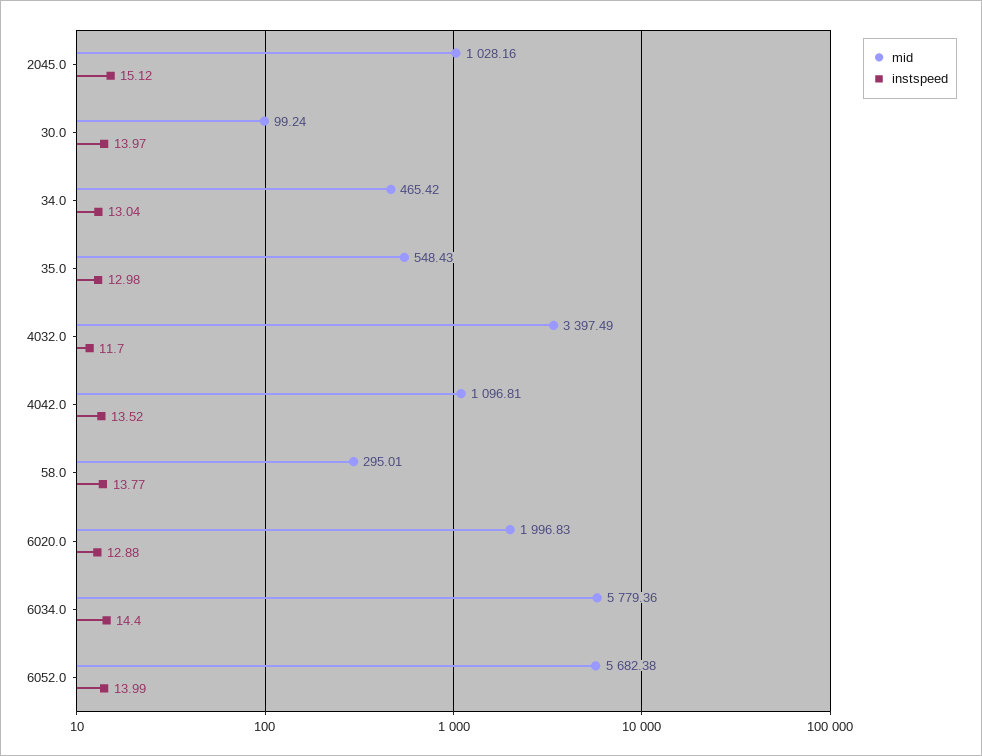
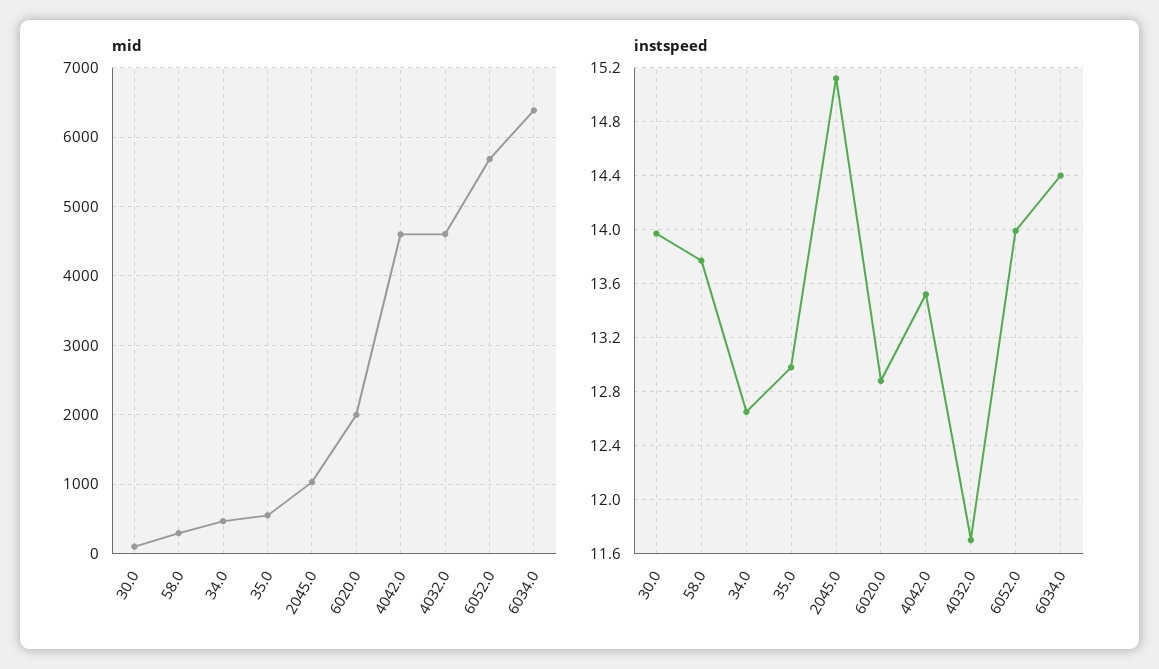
instspeed, 34.0: 13.04 -> 12.65
mid, 4032.0: 3397.49 -> 4600
mid, 4042.0: 1096.81 -> 4600
mid, 6034.0: 5779.36 -> 6400

